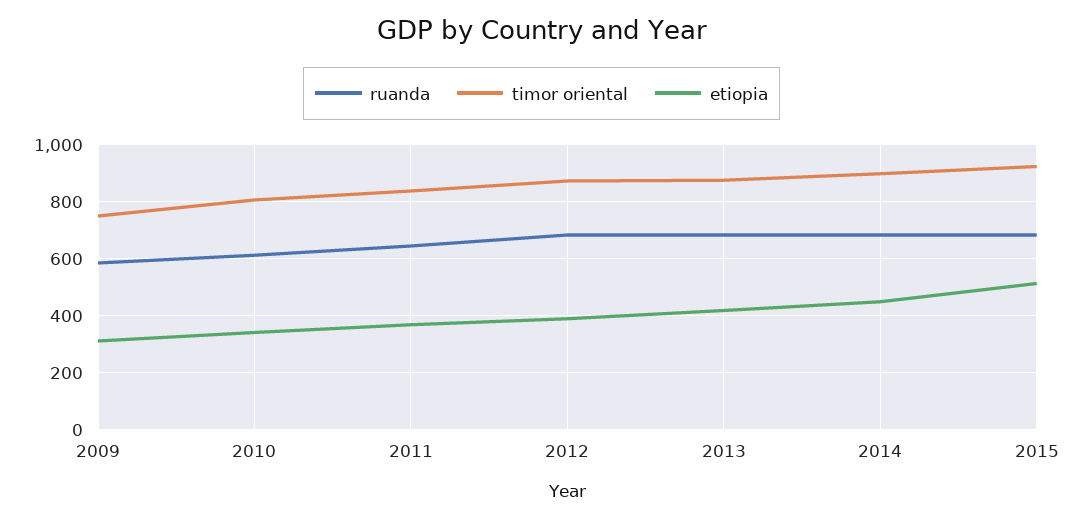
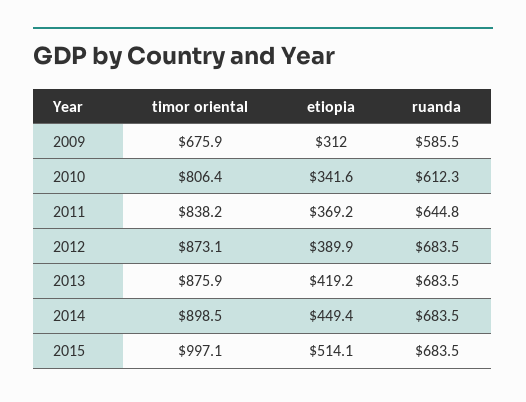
timor oriental, 2009: 750 -> 675.9
timor oriental, 2015: 925 -> 997.1

